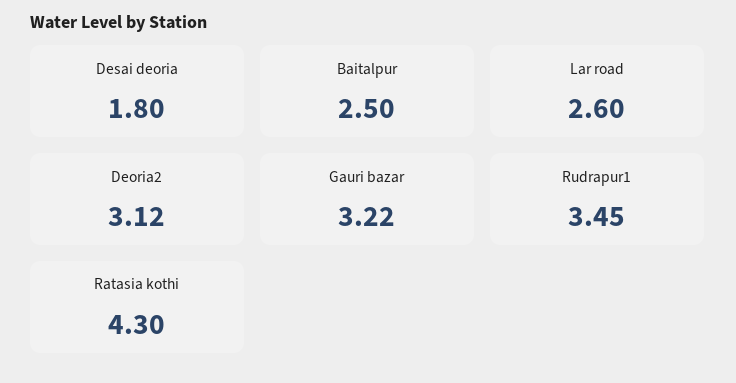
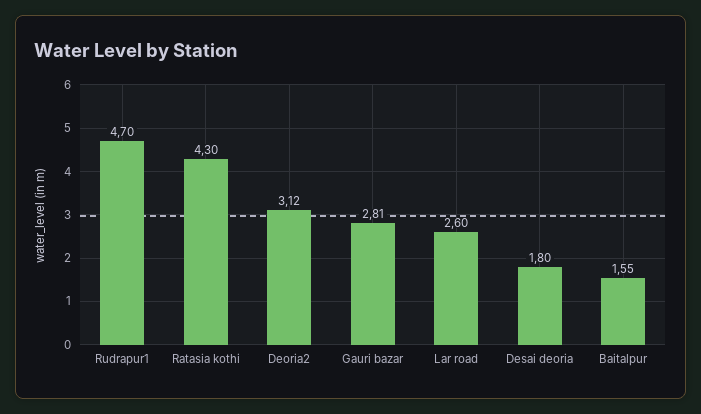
Baitalpur: 2.5 -> 1.55
Gauri bazar: 3.22 -> 2.81
Rudrapur1: 3.45 -> 4.7

